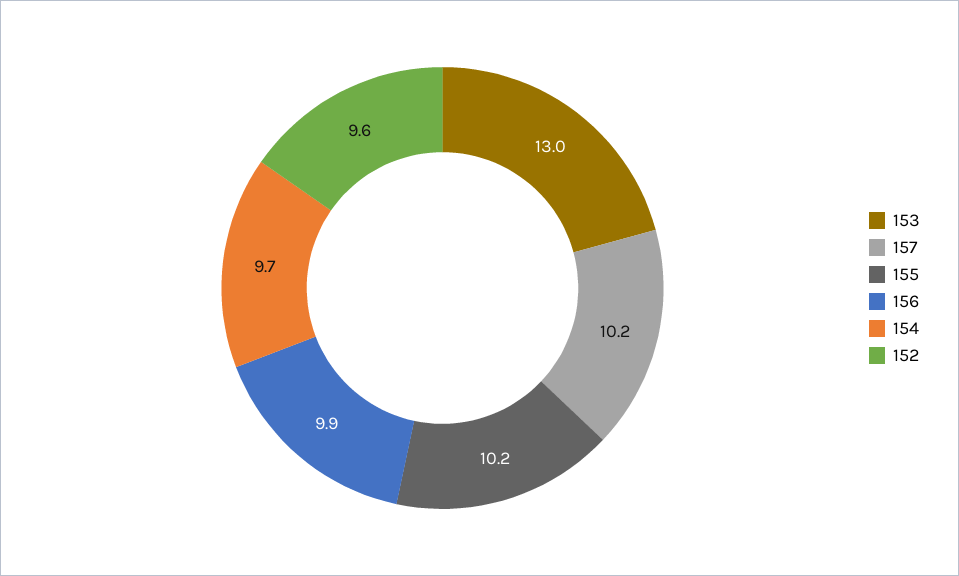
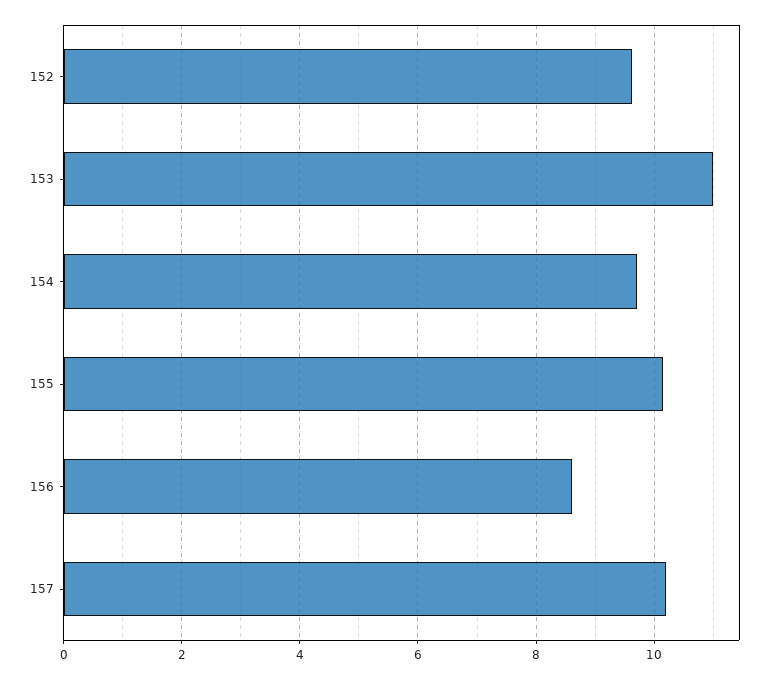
153: 13 -> 11
156: 9.9 -> 8.6

